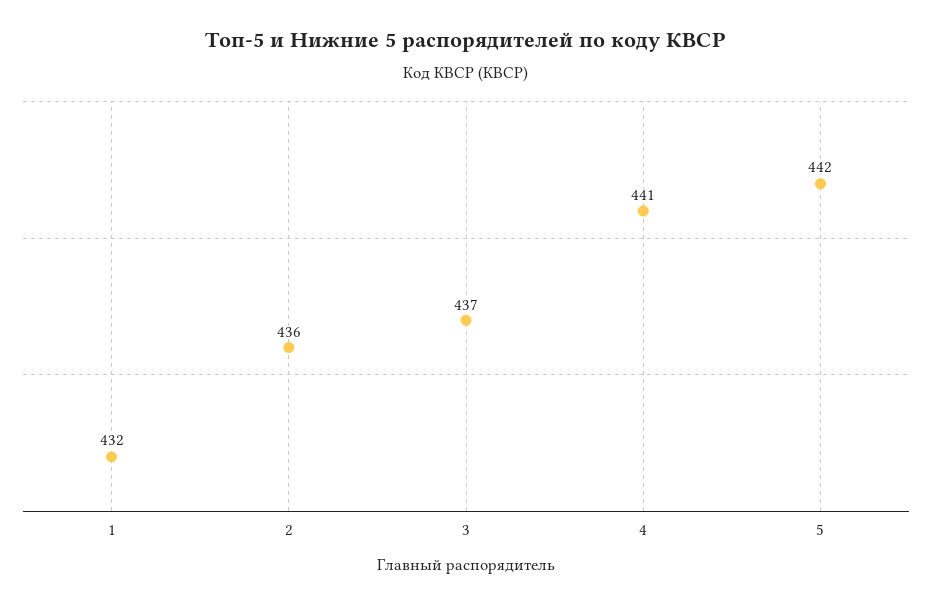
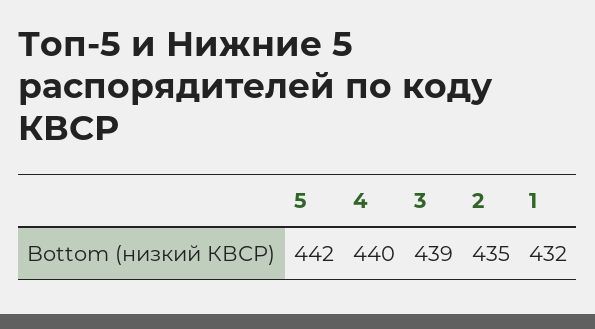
2: 436 -> 435
3: 437 -> 439
4: 441 -> 440

